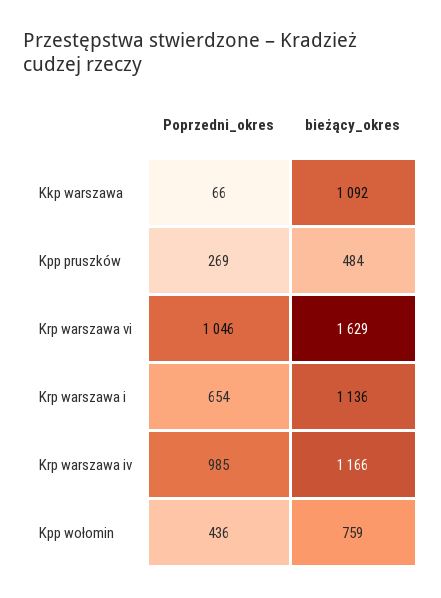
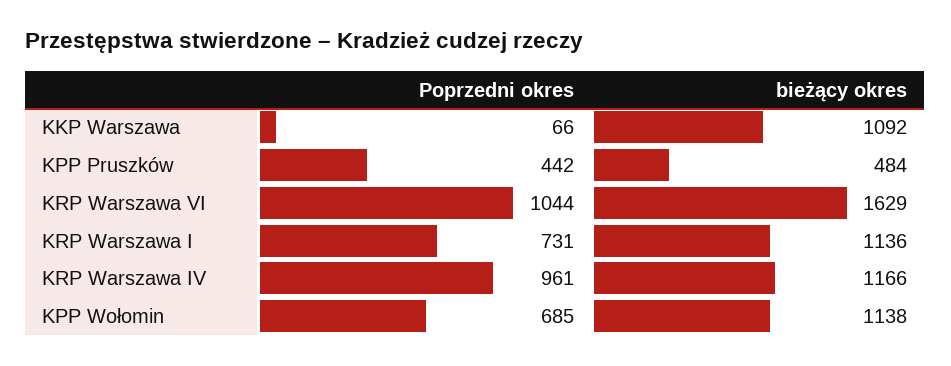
Poprzedni_okres, Kpp pruszków: 269 -> 442
Poprzedni_okres, Krp warszawa vi: 1046 -> 1044
Poprzedni_okres, Krp warszawa i: 654 -> 731
Poprzedni_okres, Krp warszawa iv: 985 -> 961
Poprzedni_okres, Kpp wołomin: 436 -> 685
bieżący_okres, Kpp wołomin: 759 -> 1138

